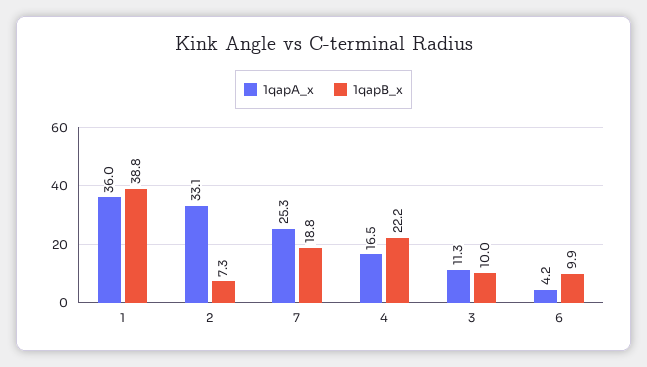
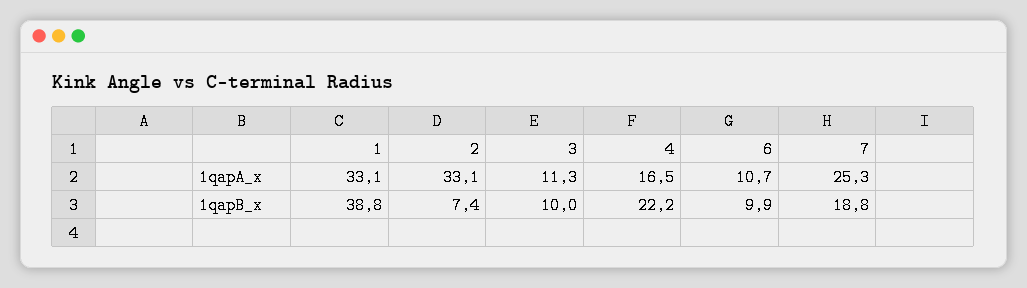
1qapA_x, 1: 36 -> 33.1
1qapB_x, 2: 7.3 -> 7.4
1qapA_x, 6: 4.2 -> 10.7

